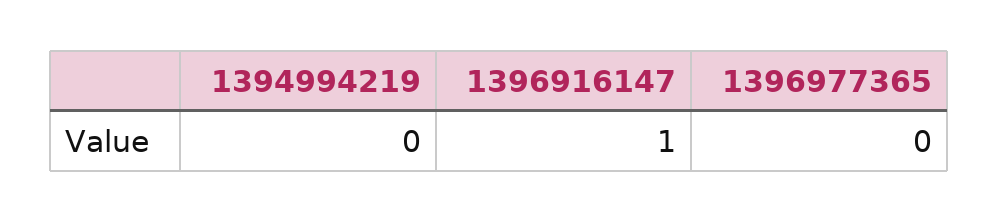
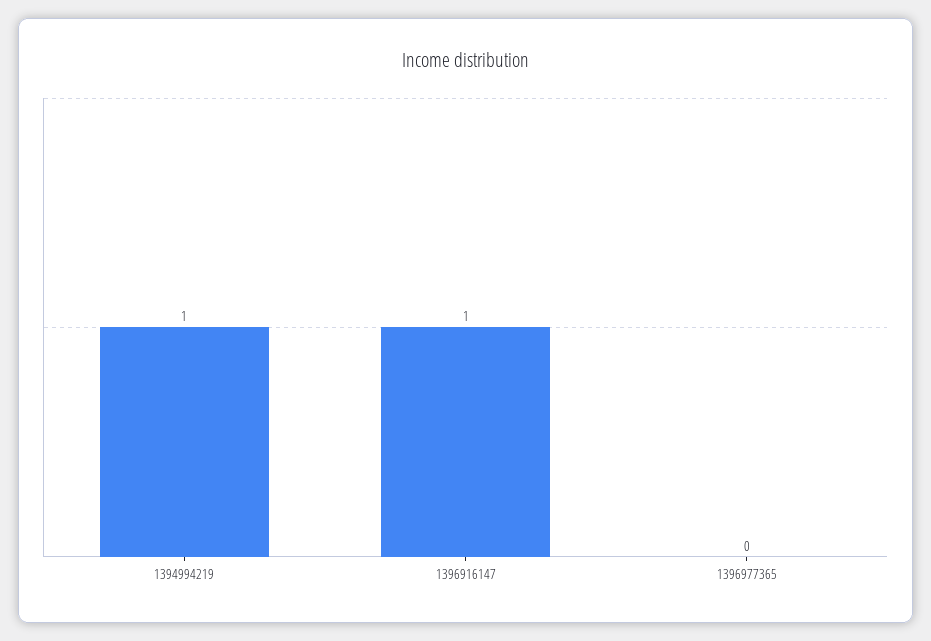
1394994219: 0 -> 1

